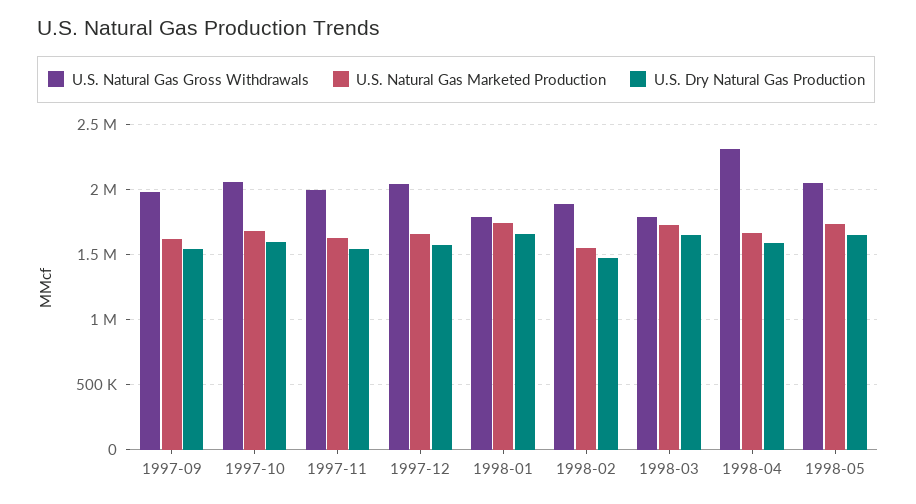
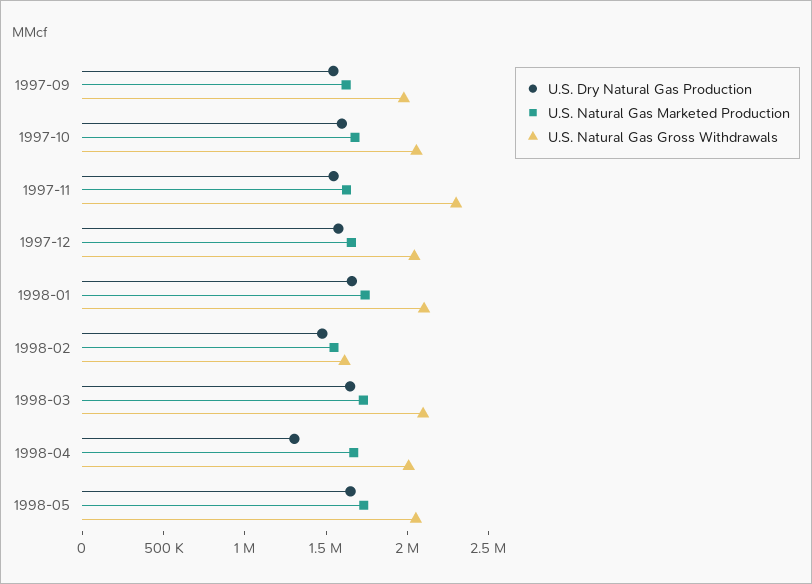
U.S. Natural Gas Gross Withdrawals, 1997-11: 2000000 -> 2300000
U.S. Natural Gas Gross Withdrawals, 1998-01: 1800000 -> 2100000
U.S. Natural Gas Gross Withdrawals, 1998-02: 1900000 -> 1600000
U.S. Natural Gas Gross Withdrawals, 1998-03: 1800000 -> 2100000
U.S. Natural Gas Gross Withdrawals, 1998-04: 2300000 -> 2000000
U.S. Dry Natural Gas Production, 1998-04: 1600000 -> 1300000

